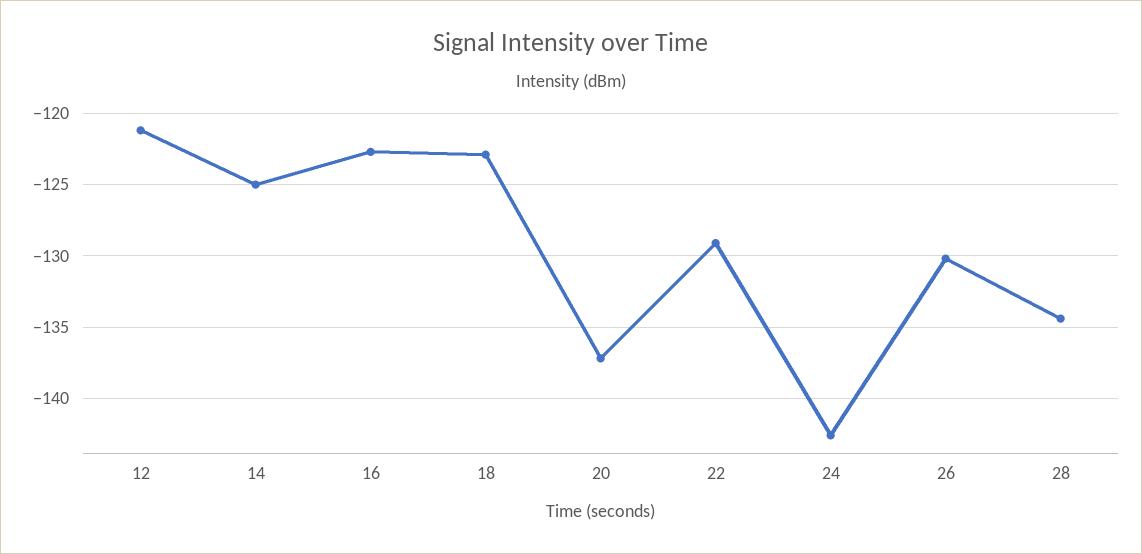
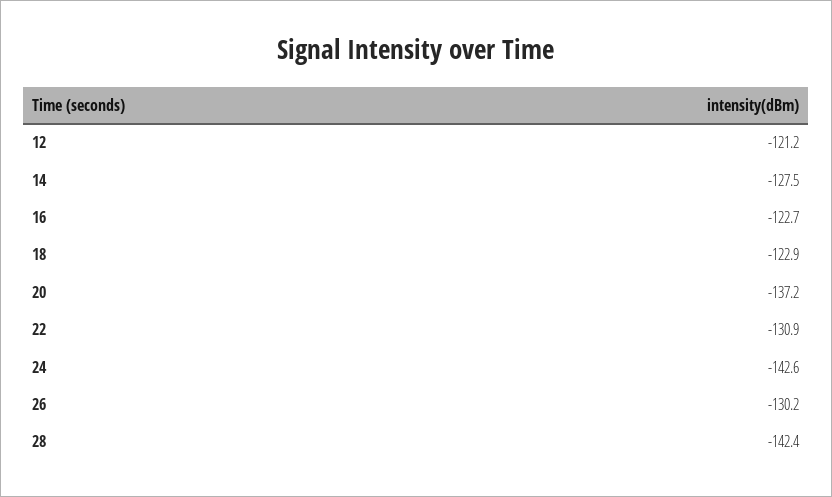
14: -125 -> -127.5
22: -129 -> -130.9
28: -134.5 -> -142.4

